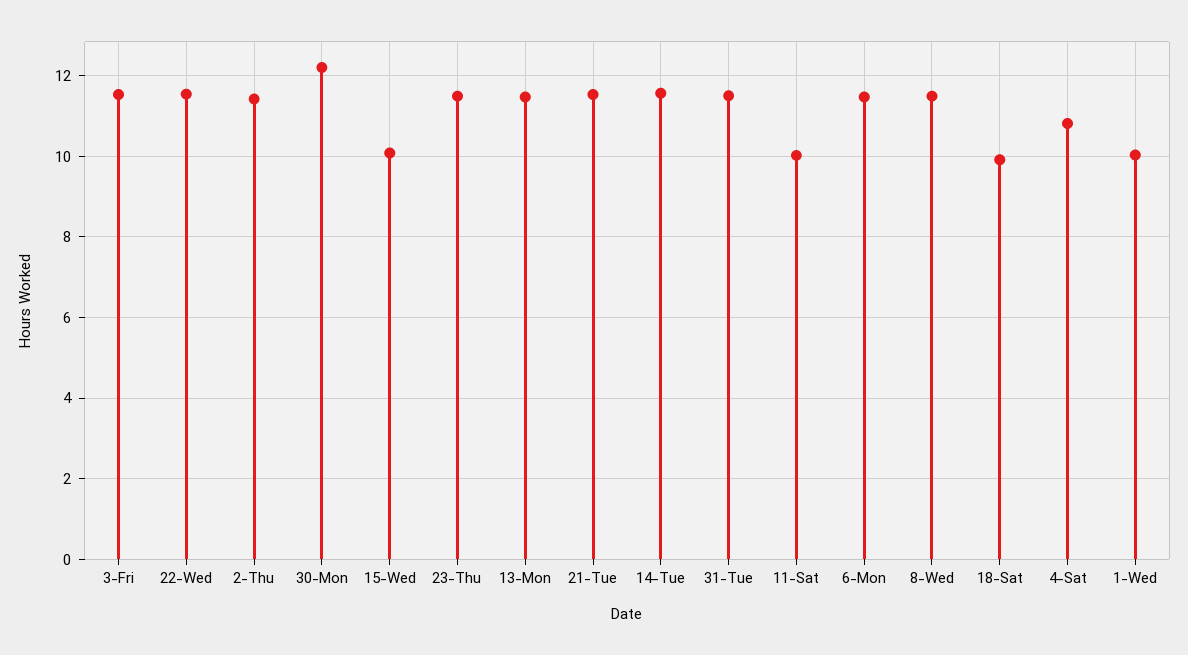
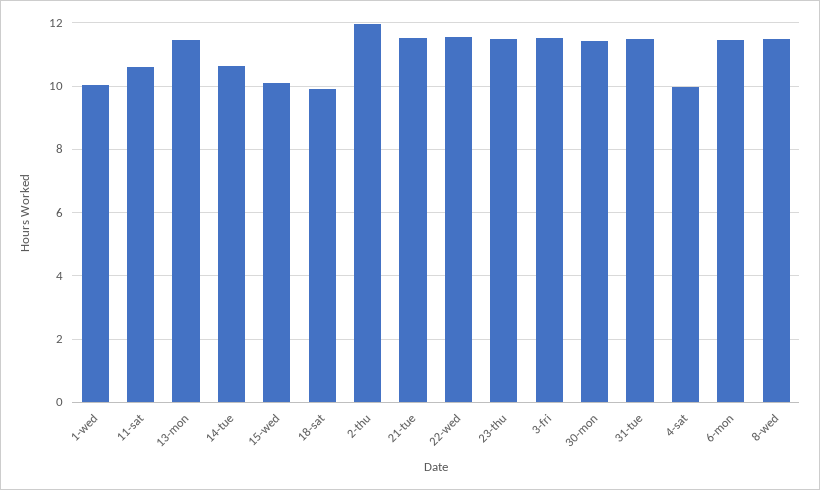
2-Thu: 11.4 -> 12
30-Mon: 12.2 -> 11.4
14-Tue: 11.6 -> 10.6
11-Sat: 10 -> 10.6
4-Sat: 10.8 -> 10

